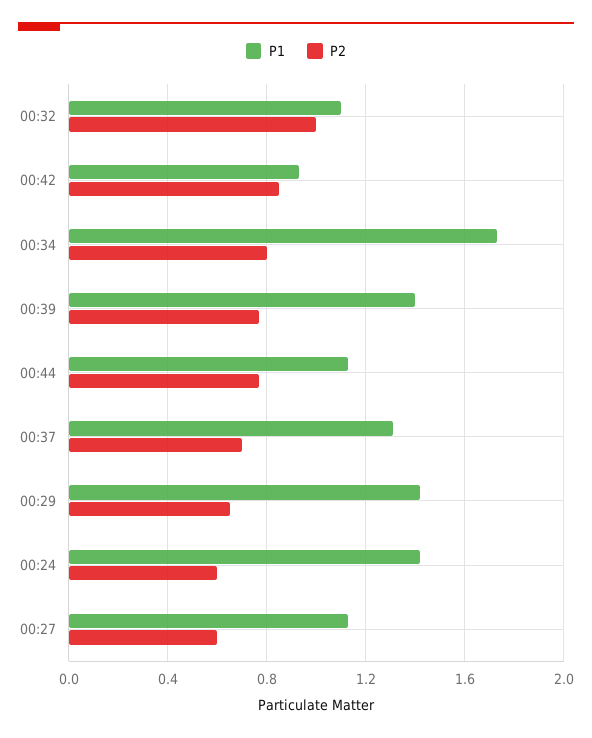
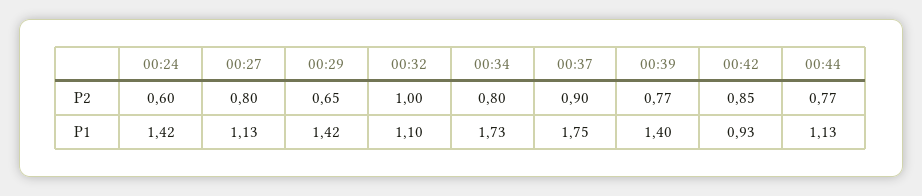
P1, 00:37: 1.3 -> 1.75
P2, 00:37: 0.7 -> 0.9
P2, 00:27: 0.6 -> 0.8

